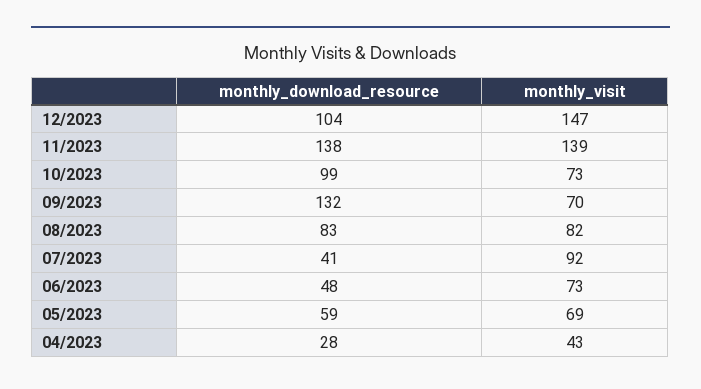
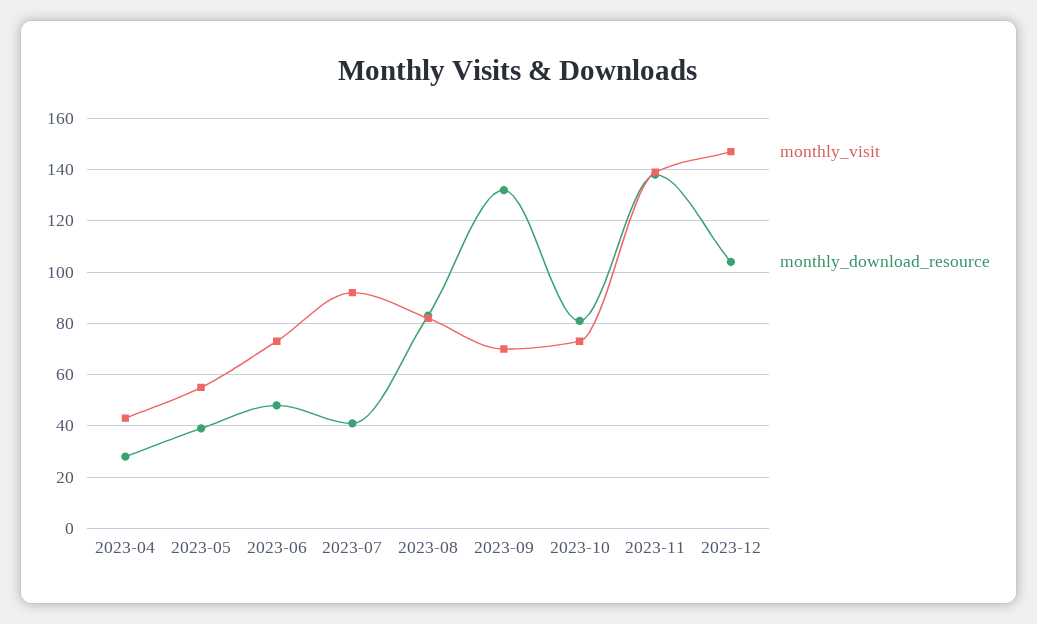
monthly_download_resource, 10/2023: 99 -> 80
monthly_download_resource, 05/2023: 59 -> 40
monthly_visit, 05/2023: 69 -> 55

